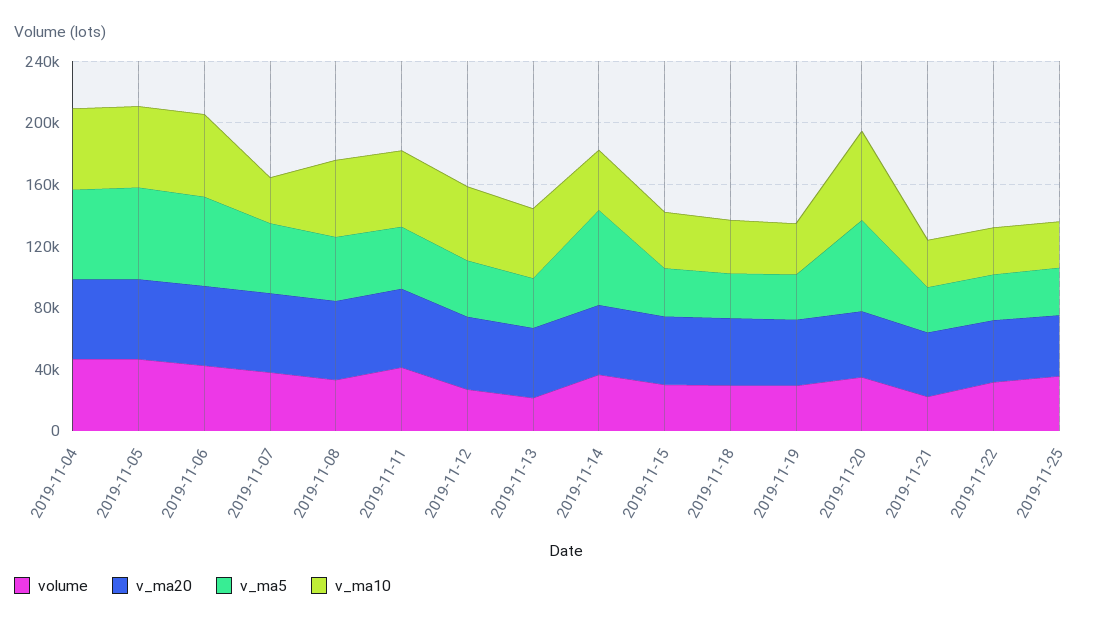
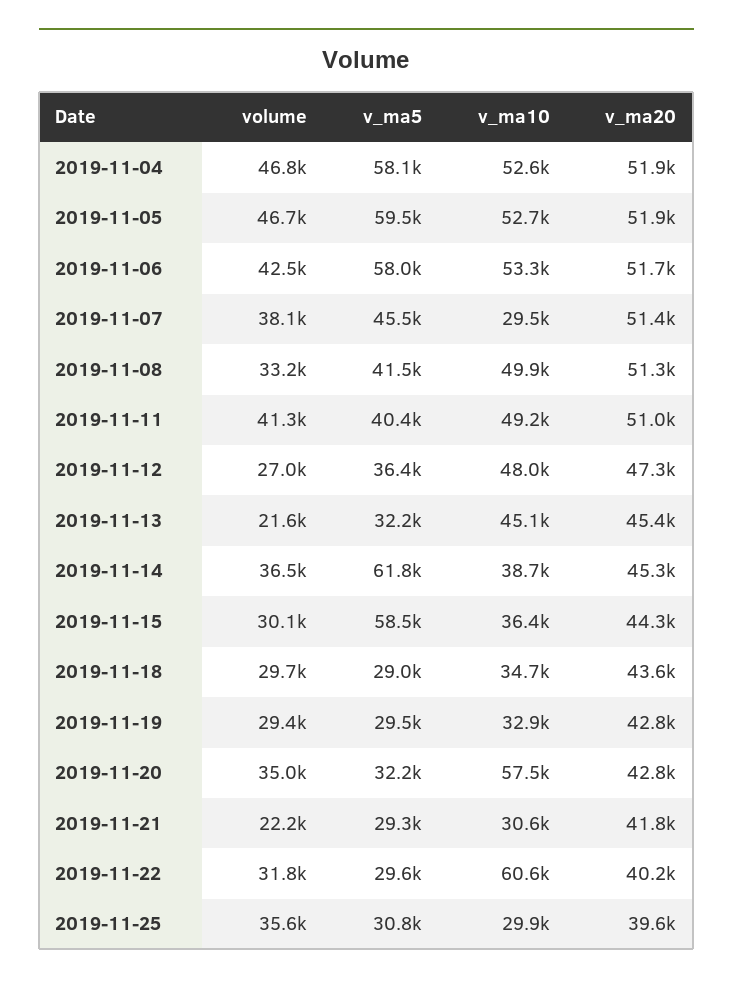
v_ma5, 2019-11-15: 30000 -> 58500
v_ma5, 2019-11-20: 60000 -> 32200
v_ma10, 2019-11-22: 30000 -> 60600

